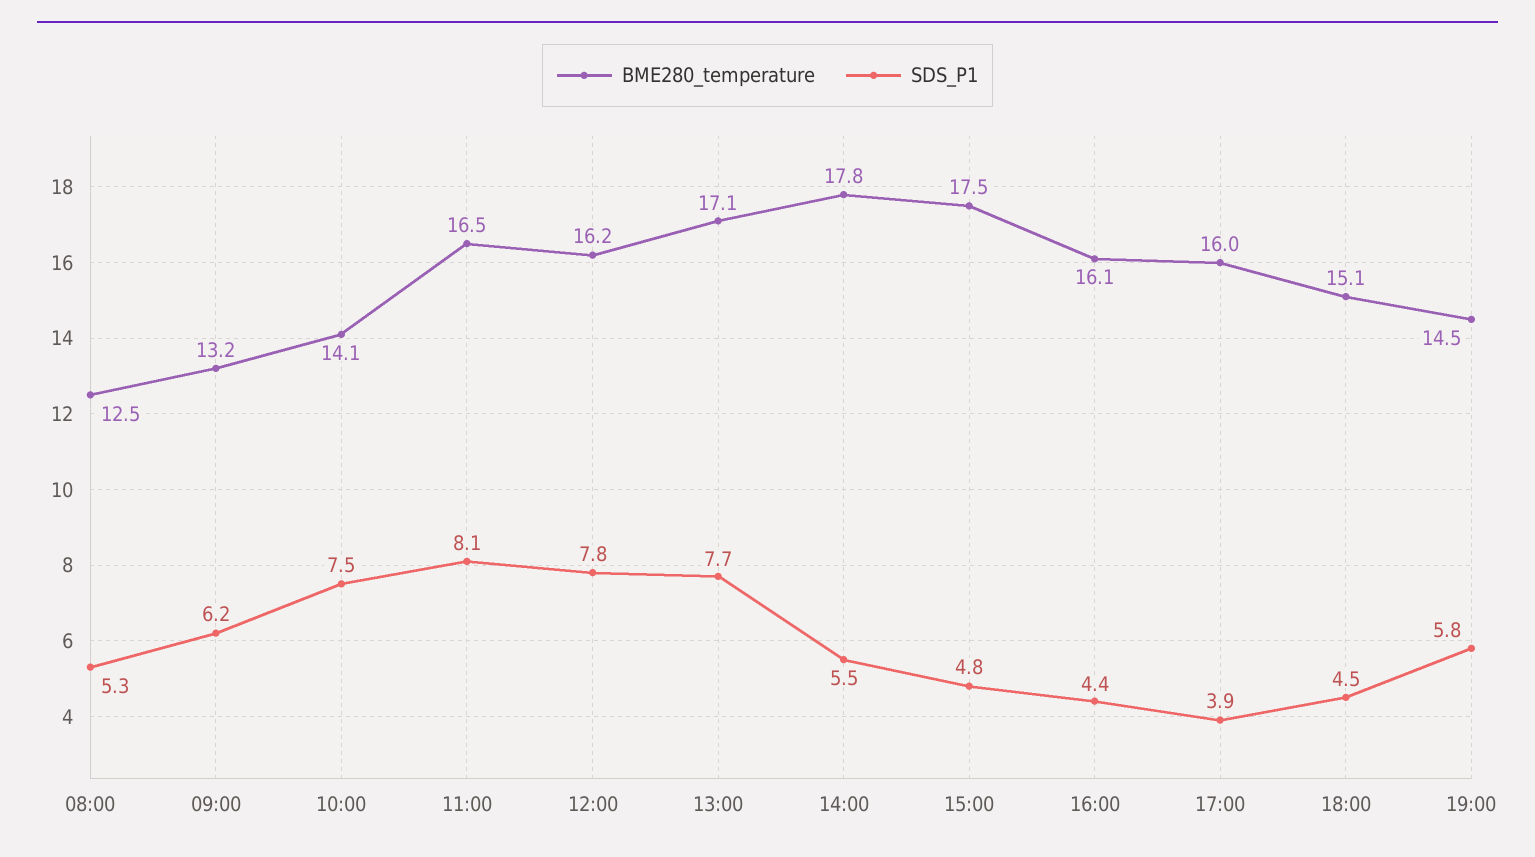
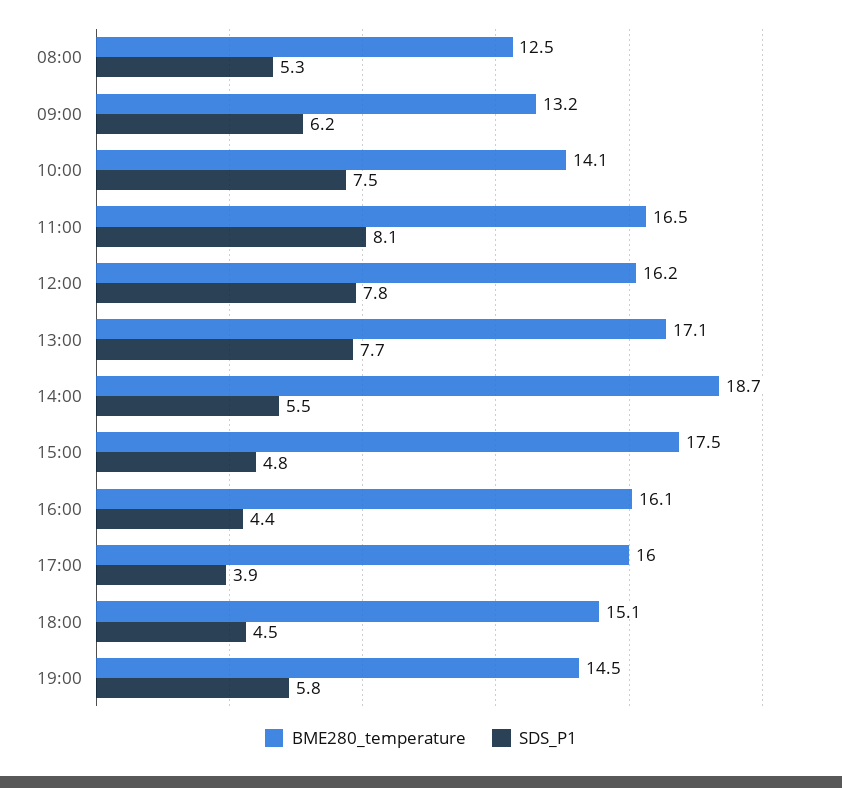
BME280_temperature, 14:00: 17.8 -> 18.7

